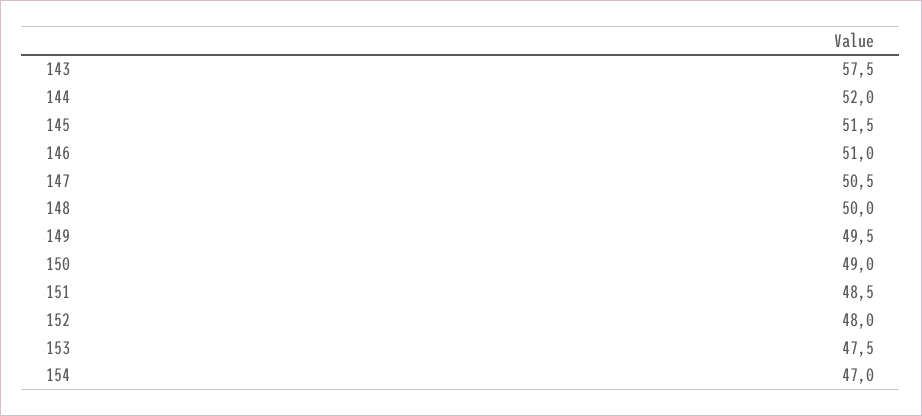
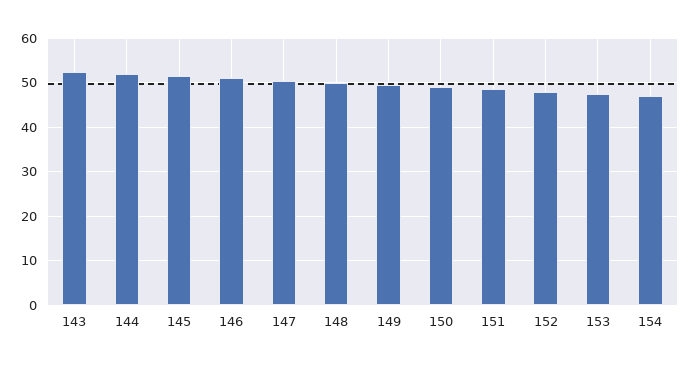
143: 57.5 -> 52

